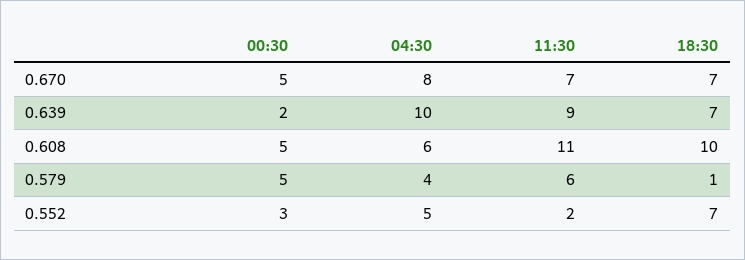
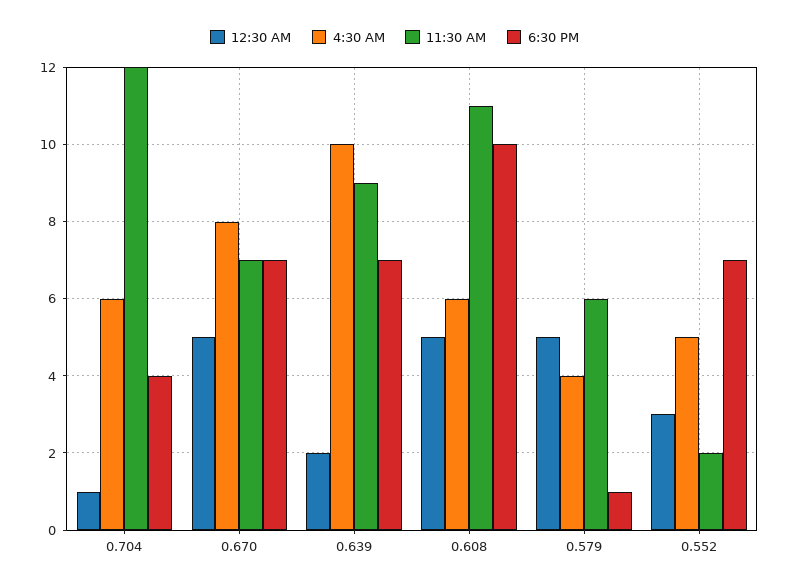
00:30, 0.704: none -> 1
04:30, 0.704: none -> 6
11:30, 0.704: none -> 12
18:30, 0.704: none -> 4

